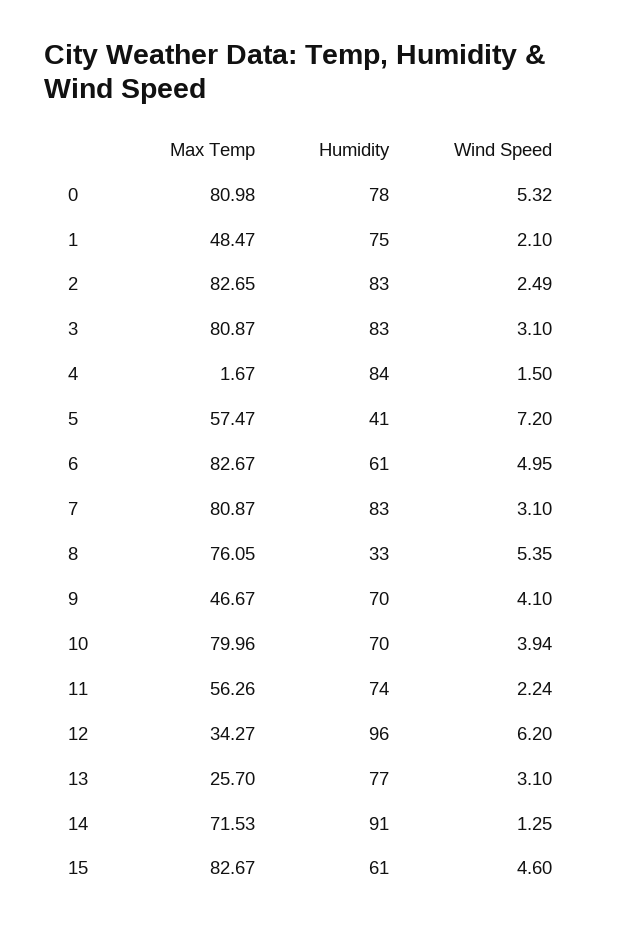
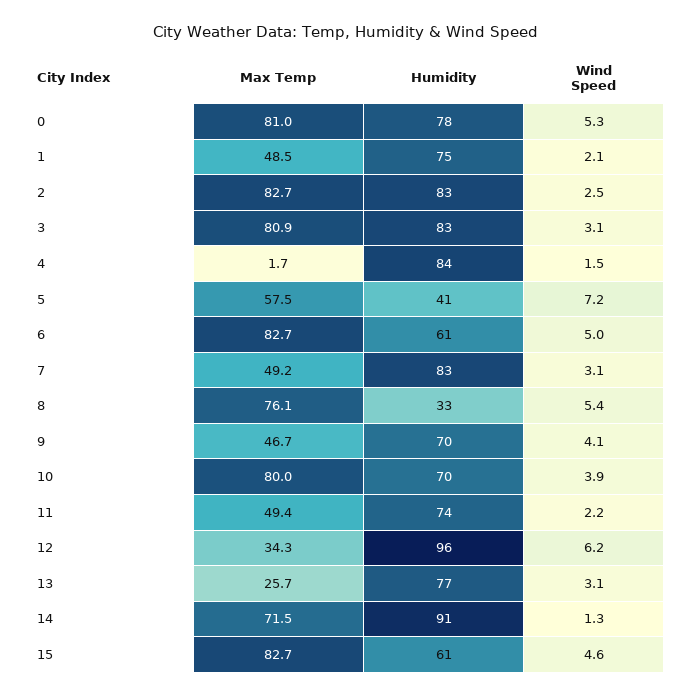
Max Temp, 7: 80.87 -> 49.2
Max Temp, 11: 56.26 -> 49.4

